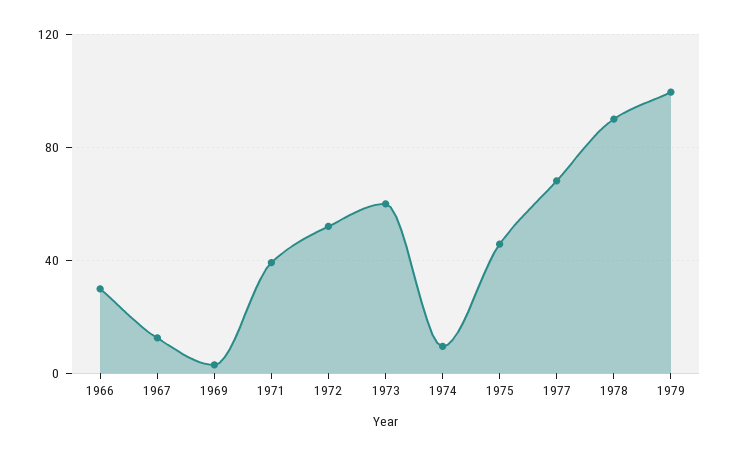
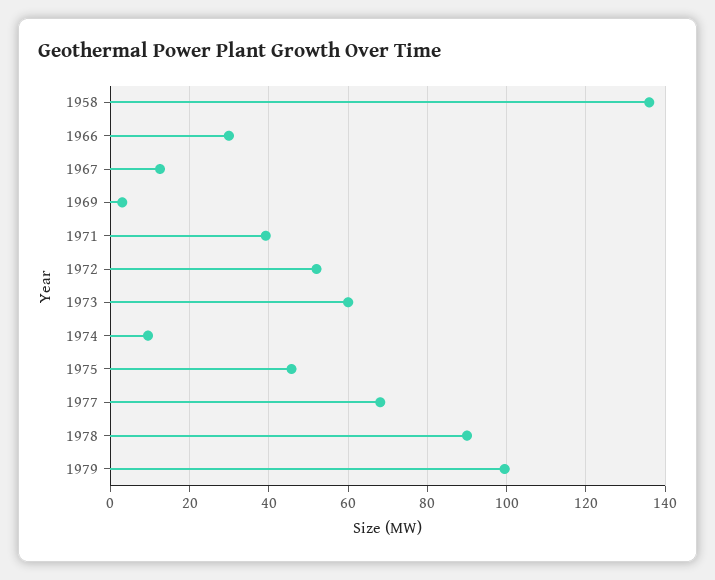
1958: none -> 136

